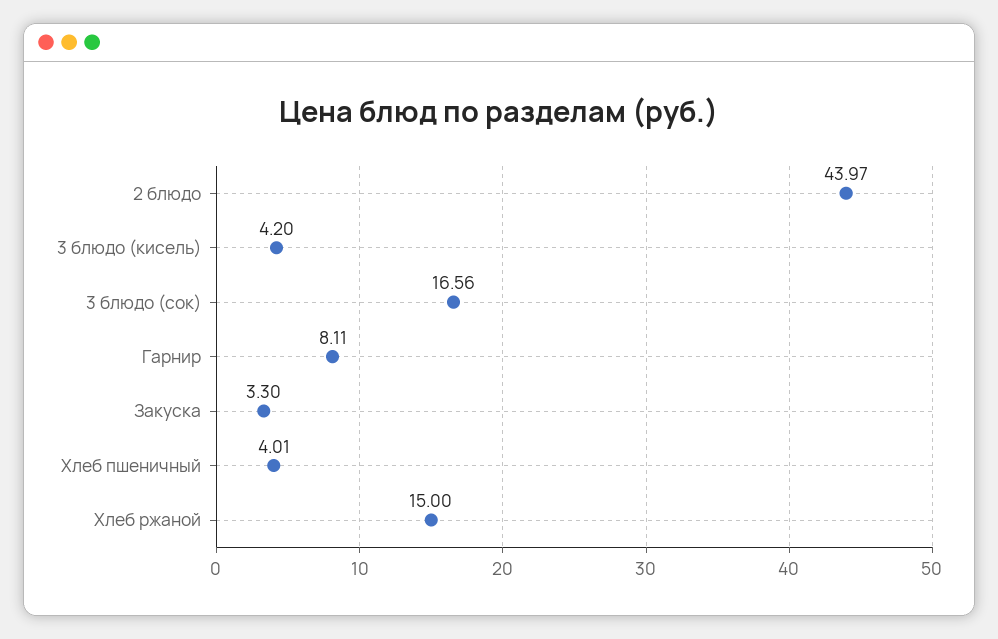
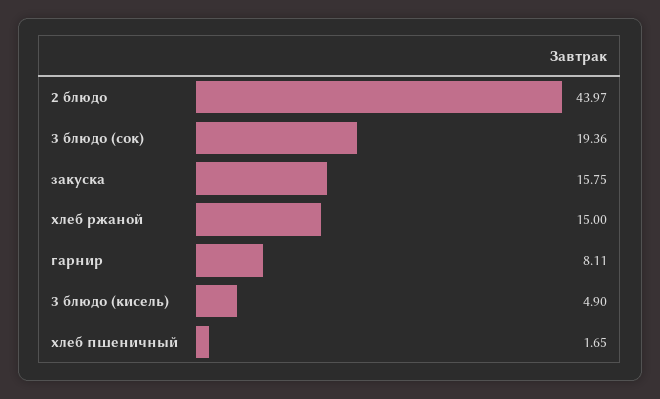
3 блюдо (кисель): 4.2 -> 4.9
3 блюдо (сок): 16.56 -> 19.36
Закуска: 3.3 -> 15.75
Хлеб пшеничный: 4.01 -> 1.65

